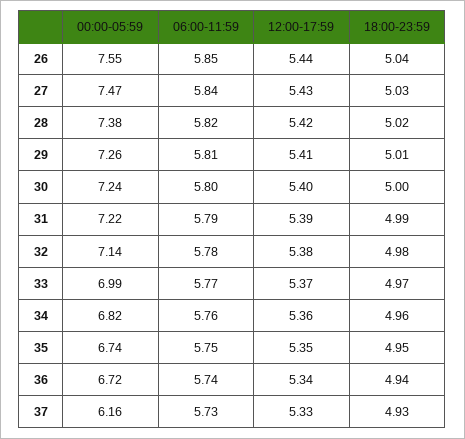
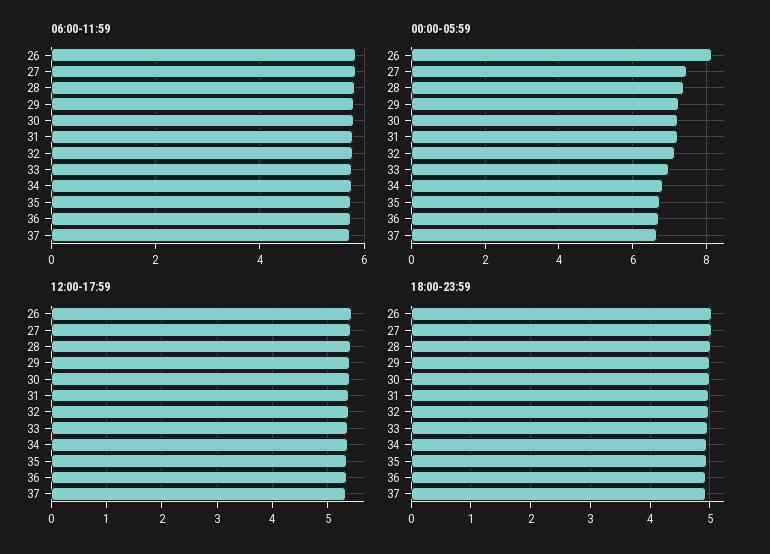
00:00-05:59, 26: 7.55 -> 8.2
00:00-05:59, 37: 6.16 -> 6.6

